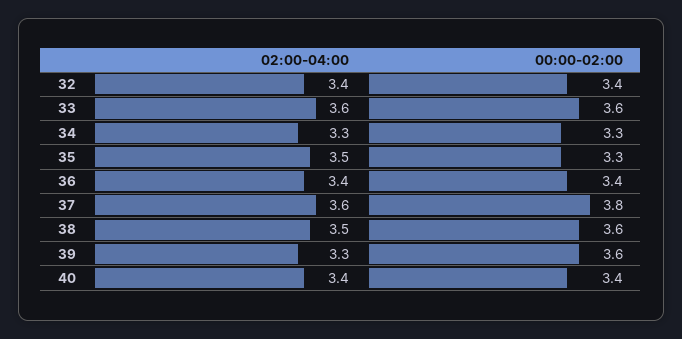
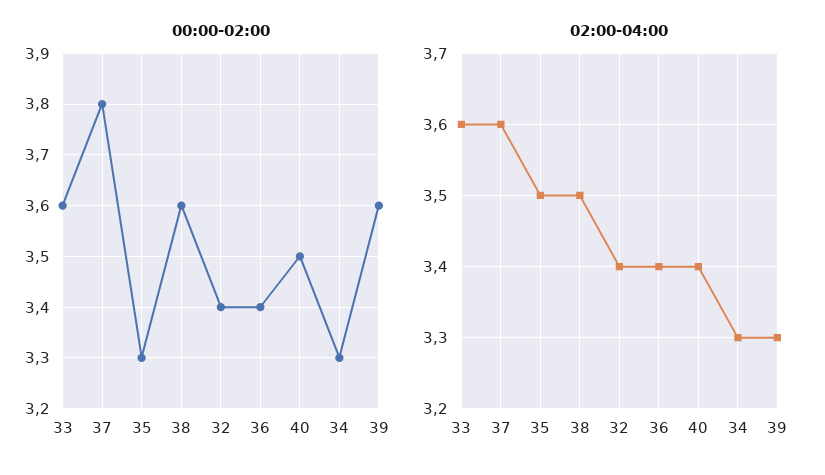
00:00-02:00, 40: 3.4 -> 3.5

